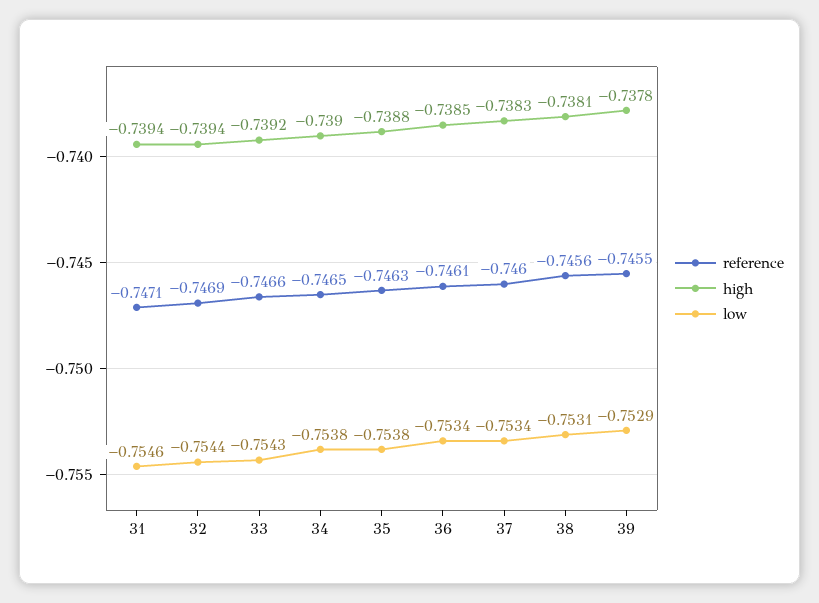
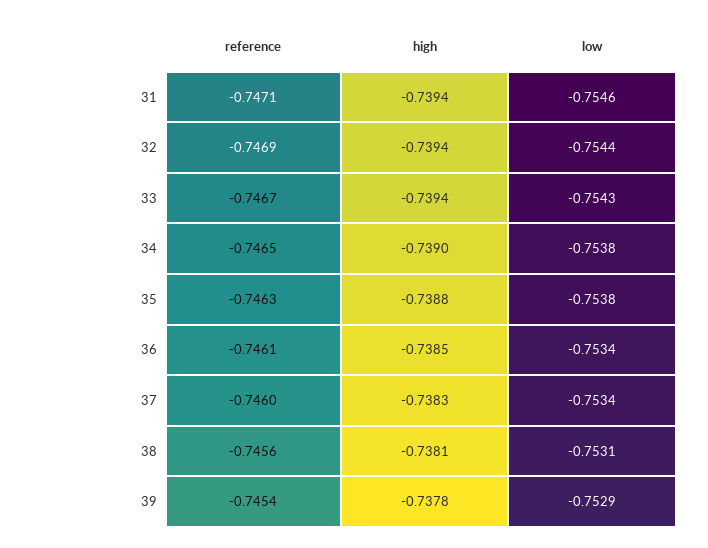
reference, 33: -0.7466 -> -0.7467
high, 33: -0.7392 -> -0.7394
reference, 39: -0.7455 -> -0.7454

